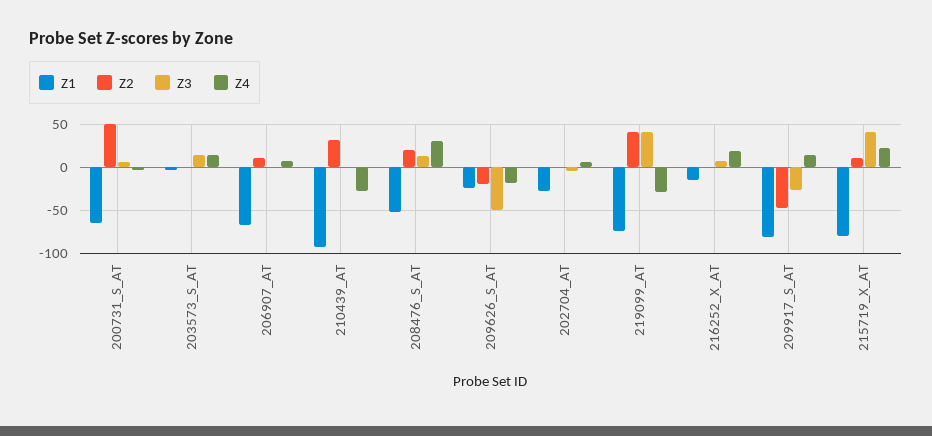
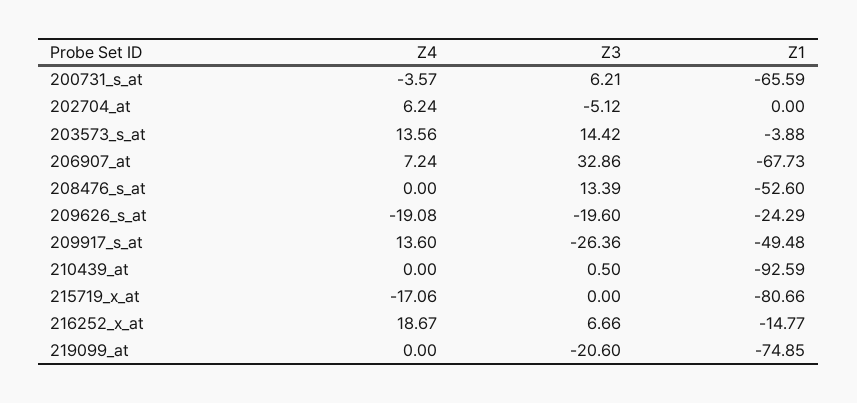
Z2, 200731_S_AT: 50 -> none
Z2, 203573_S_AT: 0 -> none
Z2, 206907_AT: 10 -> none
Z3, 206907_AT: 0 -> 32.86
Z2, 210439_AT: 30 -> none
Z4, 210439_AT: -30 -> 0
Z2, 208476_S_AT: 20 -> none
Z4, 208476_S_AT: 30 -> 0
Z2, 209626_S_AT: -20 -> none
Z3, 209626_S_AT: -50 -> -19.6
Z1, 202704_AT: -30 -> 0
Z2, 202704_AT: 0 -> none
Z2, 219099_AT: 40 -> none
Z3, 219099_AT: 40 -> -20.6
Z4, 219099_AT: -30 -> 0
Z2, 216252_X_AT: 0 -> none
Z1, 209917_S_AT: -80 -> -49.48
Z2, 209917_S_AT: -50 -> none
Z2, 215719_X_AT: 10 -> none
Z3, 215719_X_AT: 40 -> 0
Z4, 215719_X_AT: 20 -> -17.06

